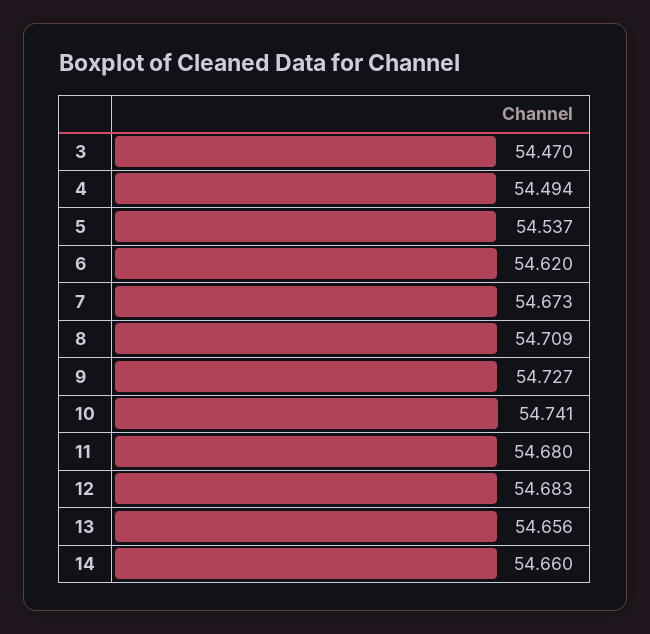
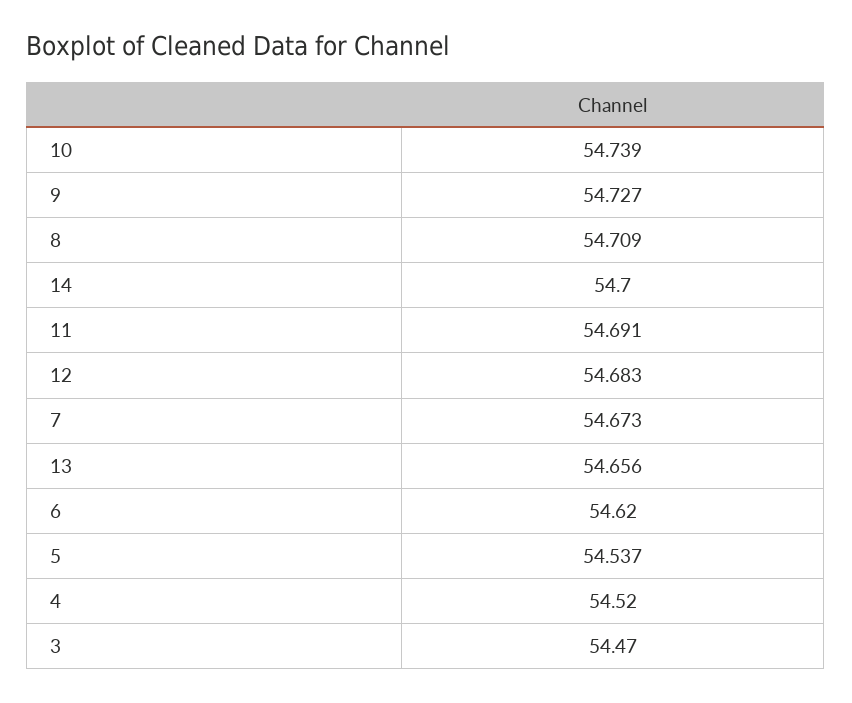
4: 54.494 -> 54.52
10: 54.741 -> 54.739
11: 54.68 -> 54.691
14: 54.66 -> 54.7

